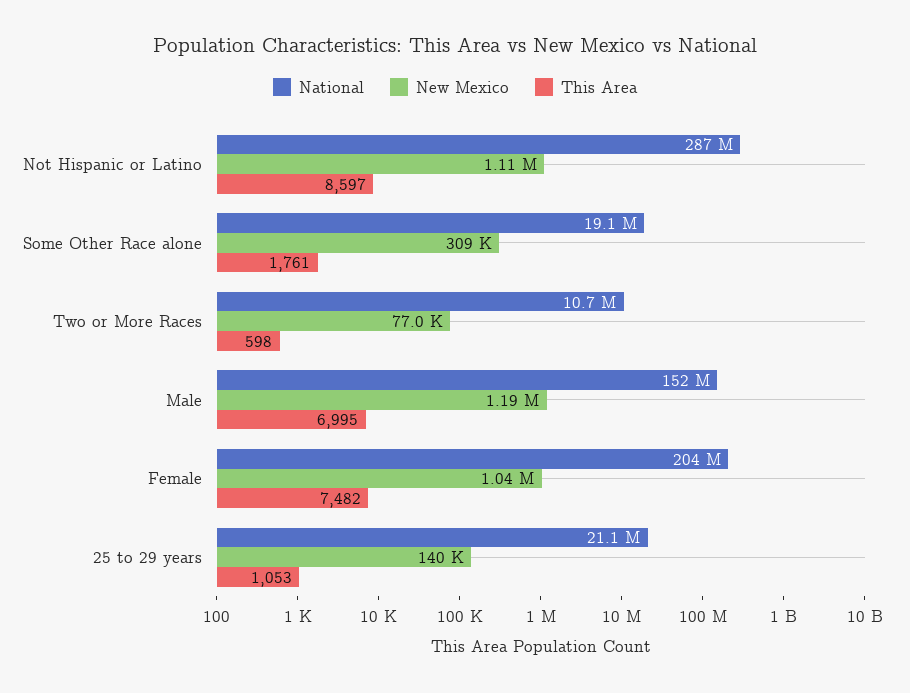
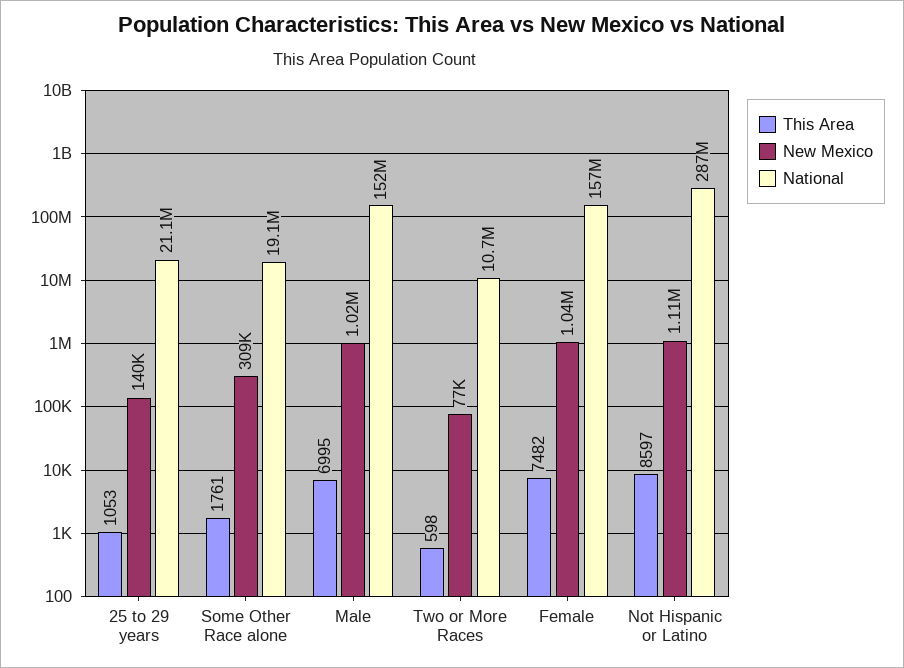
New Mexico, Male: 1190000 -> 1020000
National, Female: 204000000 -> 157000000

